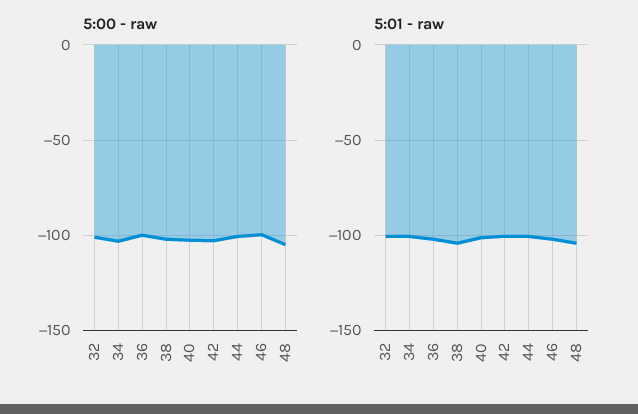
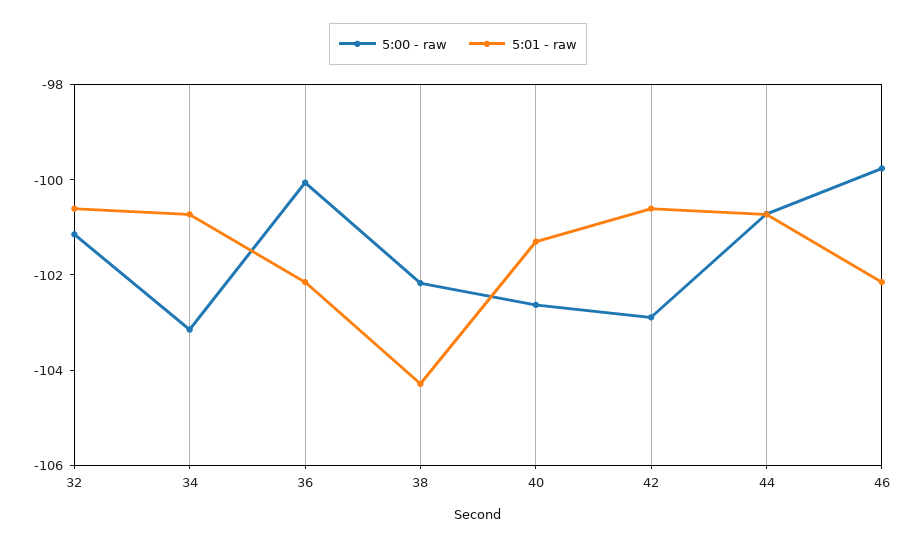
5:00 - raw, 48: -105 -> none
5:01 - raw, 48: -105 -> none

